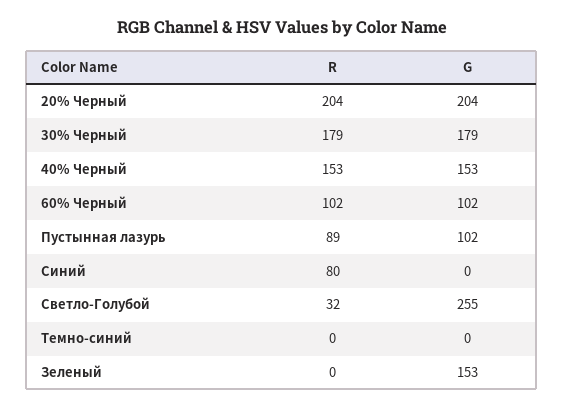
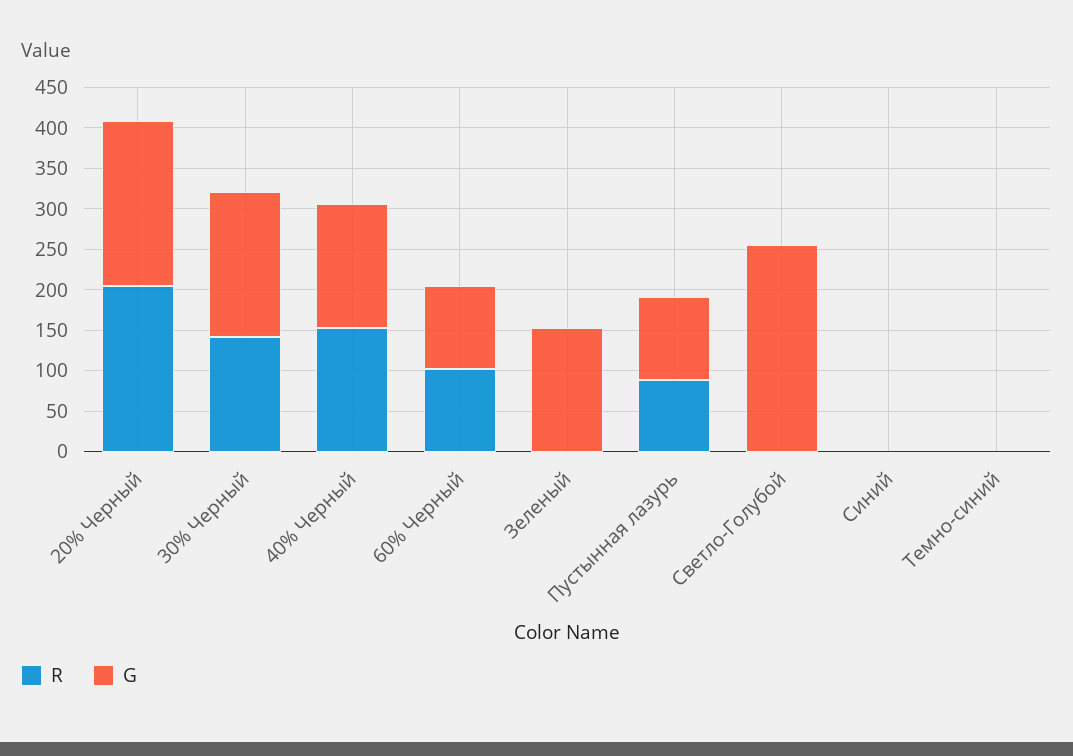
R, 30% Черный: 179 -> 140
R, Синий: 80 -> 0
R, Светло-Голубой: 32 -> 0

